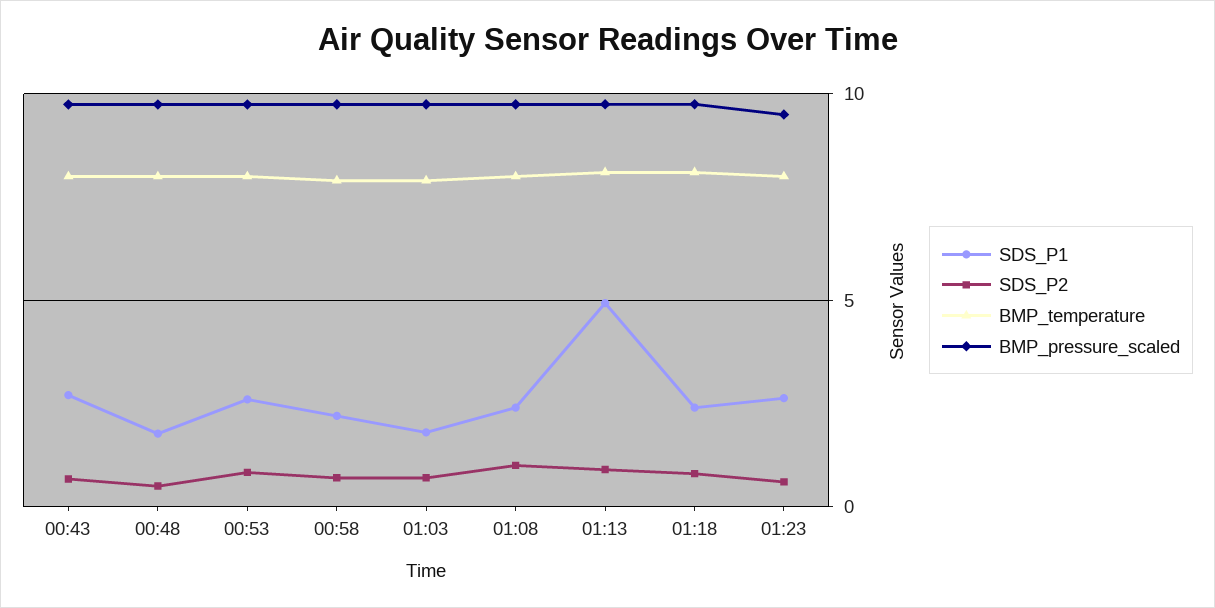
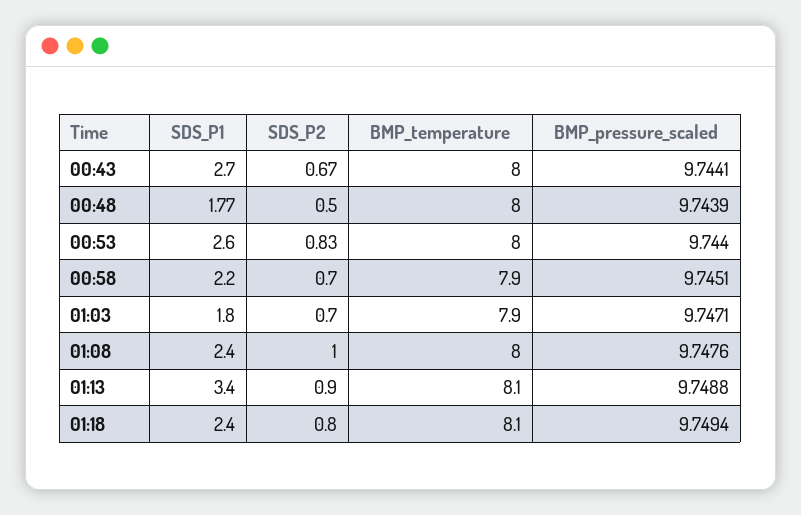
SDS_P1, 01:13: 5 -> 3.4
SDS_P1, 01:23: 2.5 -> none
SDS_P2, 01:23: 0.5 -> none
BMP_temperature, 01:23: 8 -> none
BMP_pressure_scaled, 01:23: 9.5 -> none

